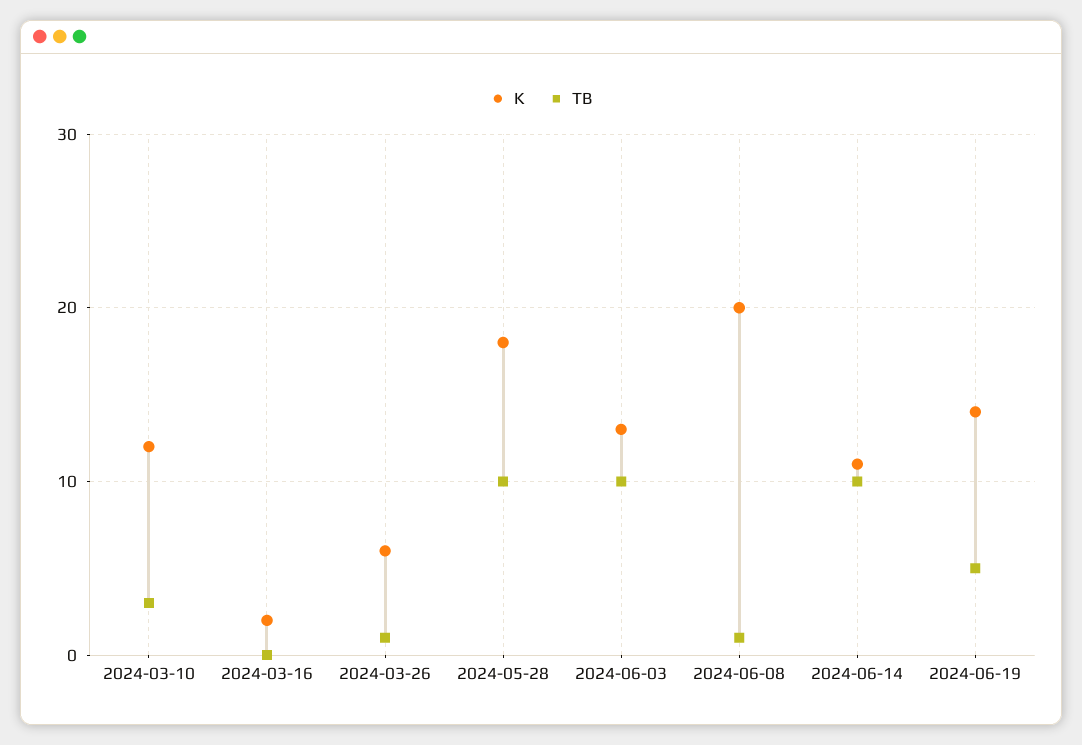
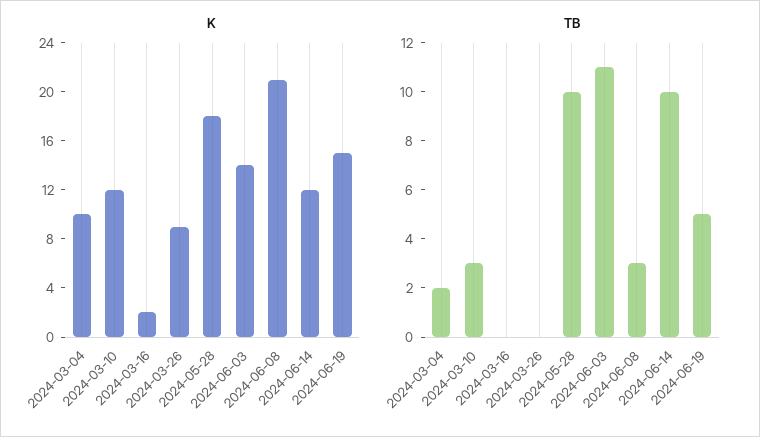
K, 2024-03-26: 6 -> 9
TB, 2024-03-26: 1 -> 0
K, 2024-06-03: 13 -> 14
TB, 2024-06-03: 10 -> 11
K, 2024-06-08: 20 -> 21
TB, 2024-06-08: 1 -> 3
K, 2024-06-14: 11 -> 12
K, 2024-06-19: 14 -> 15
K, 2024-03-04: none -> 10
TB, 2024-03-04: none -> 2

